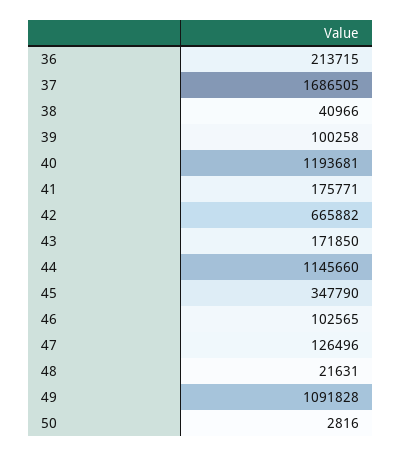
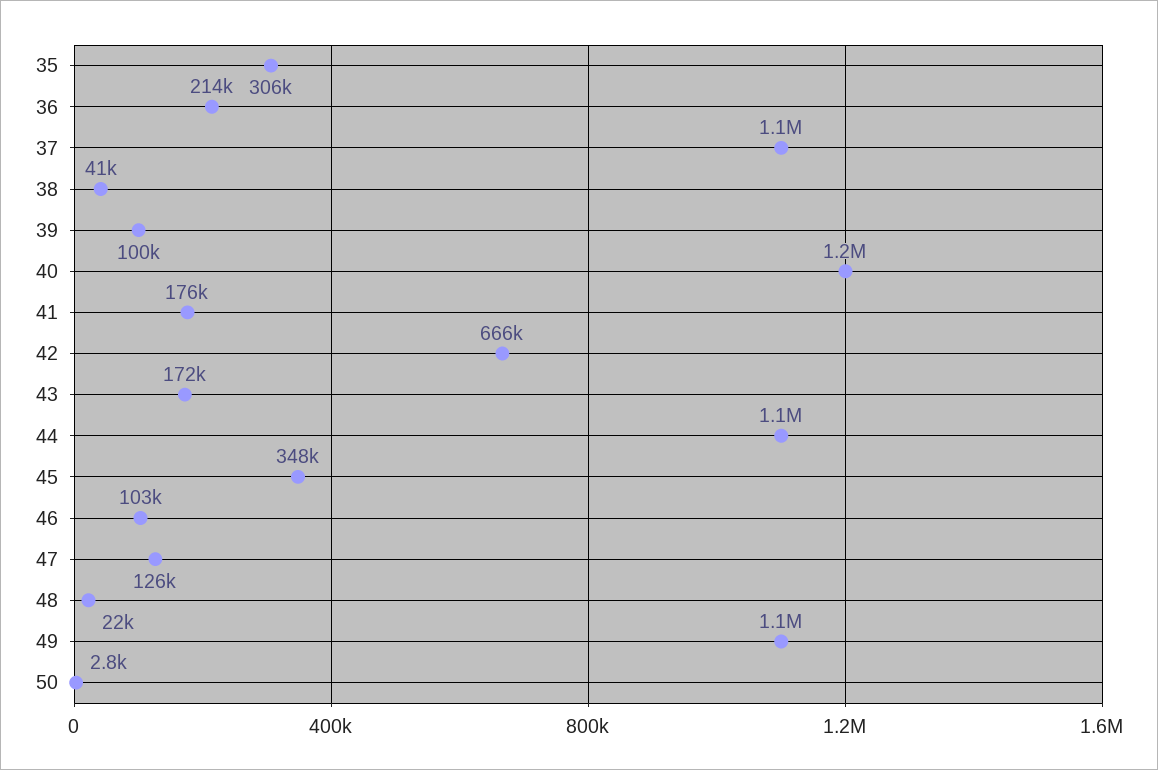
37: 1686505 -> 1100000
35: none -> 306000

